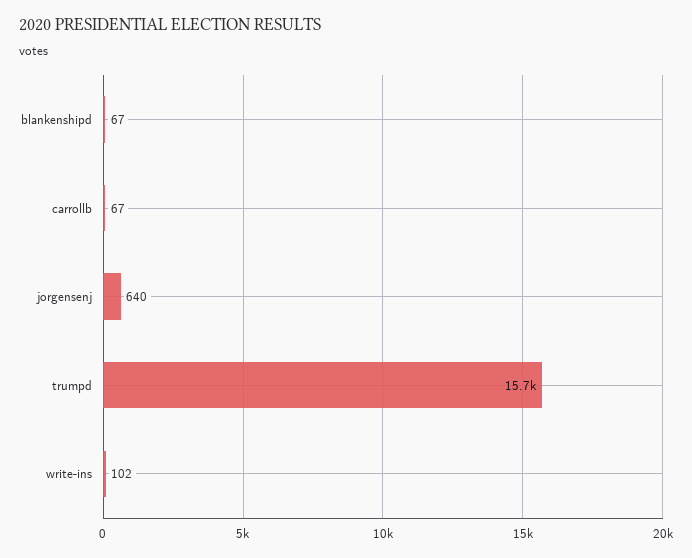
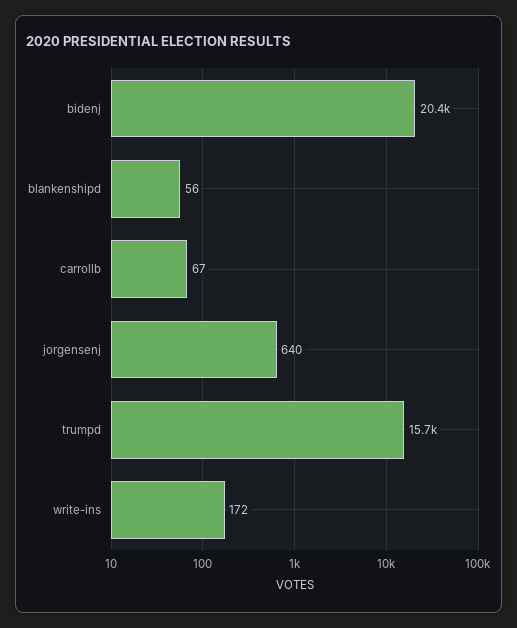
blankenshipd: 67 -> 56
write-ins: 102 -> 172
bidenj: none -> 20400

